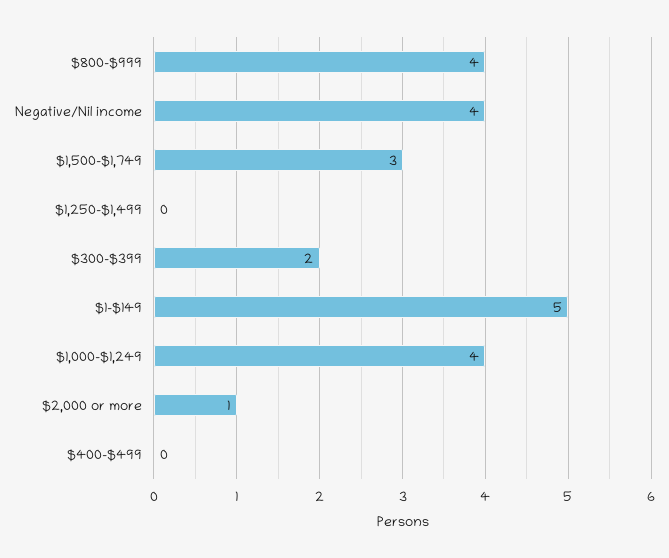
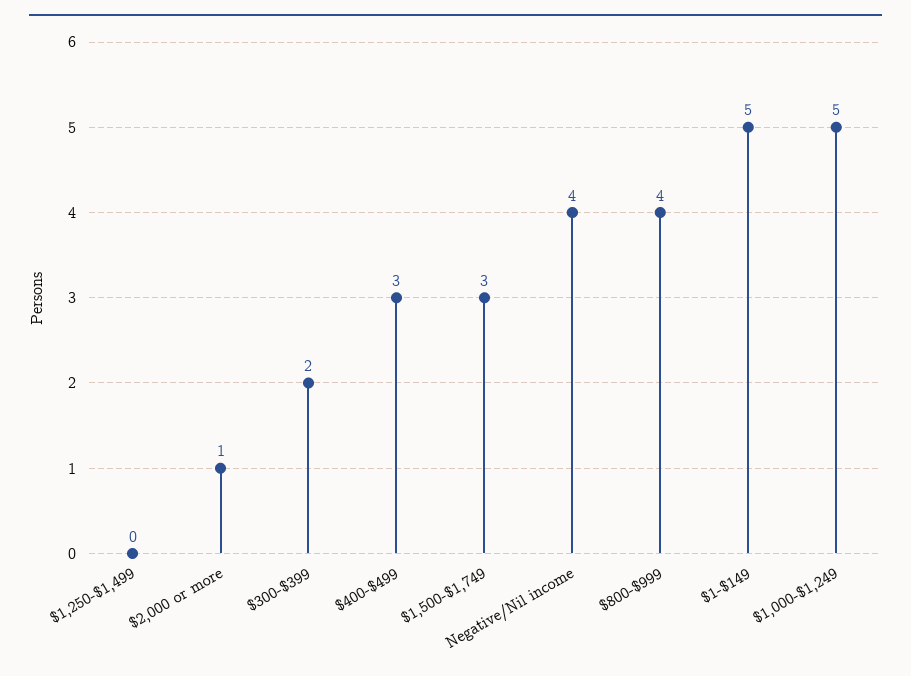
$1,000-$1,249: 4 -> 5
$400-$499: 0 -> 3

